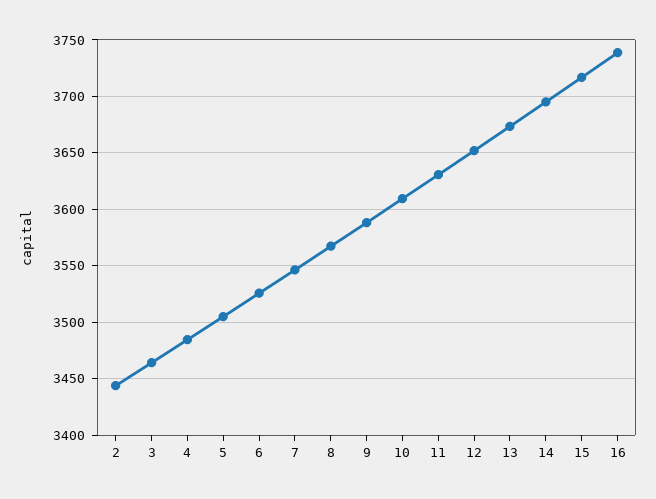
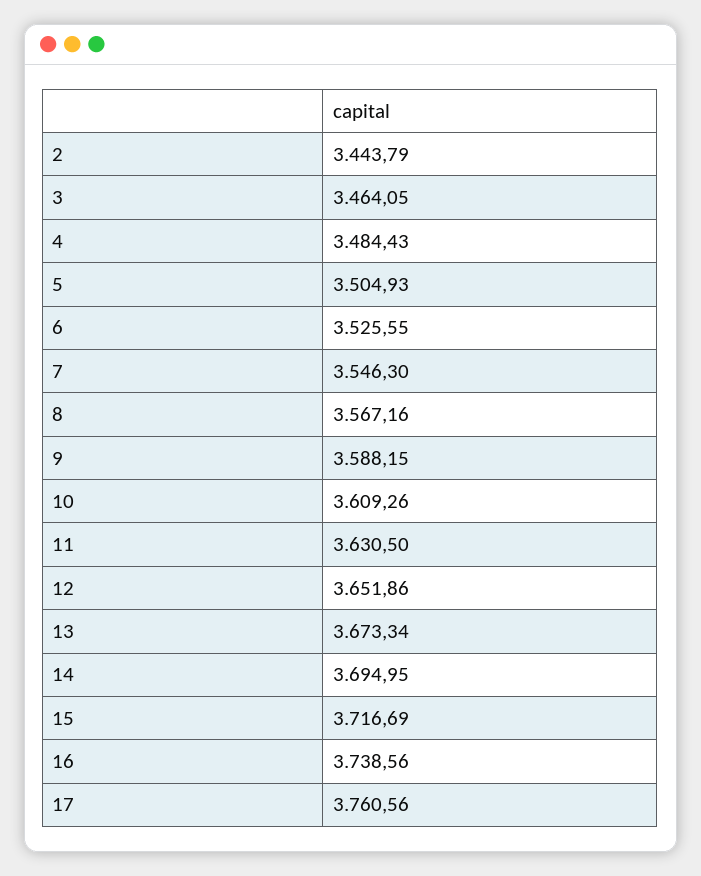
17: none -> 3760.56

